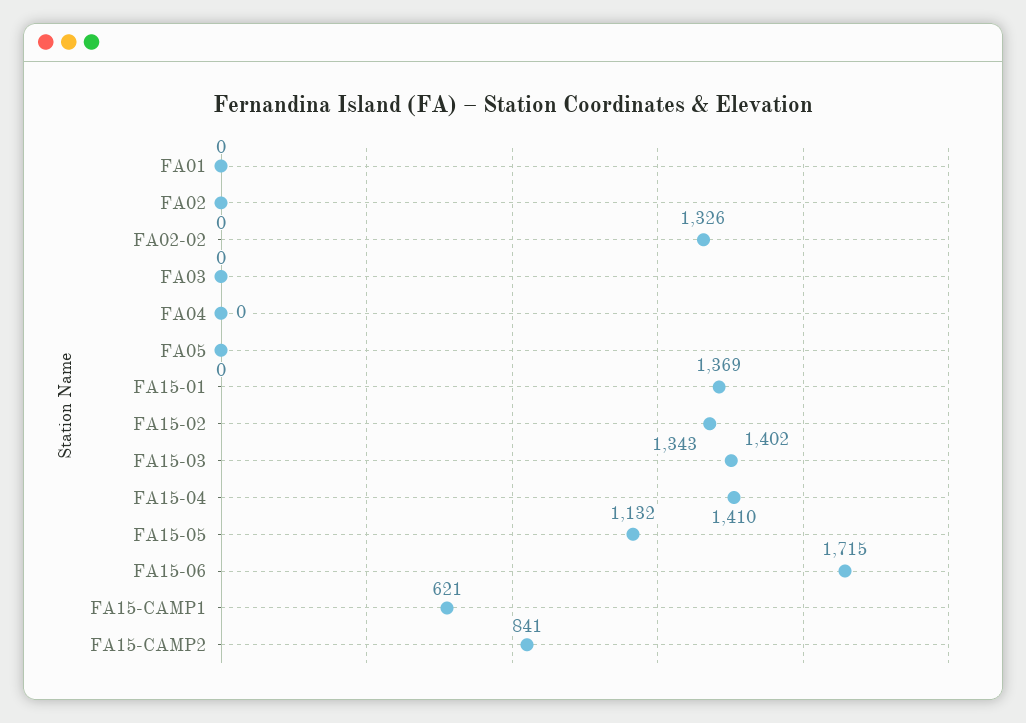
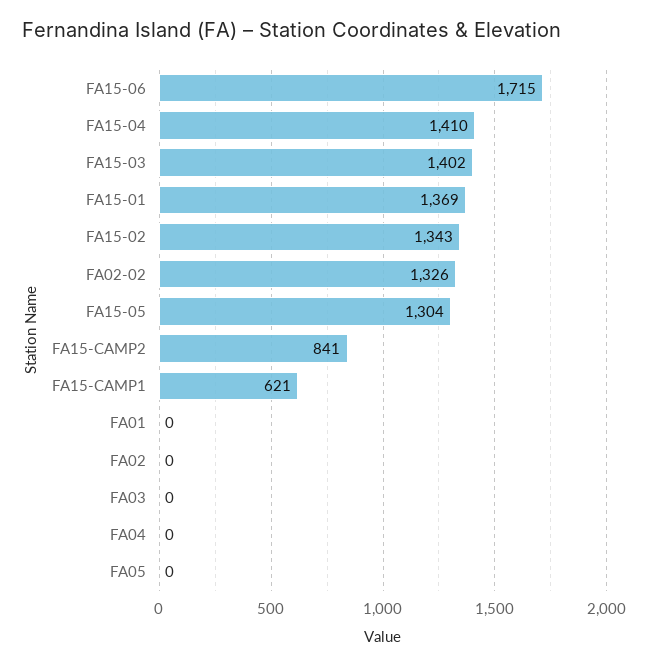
FA15-05: 1132 -> 1304

